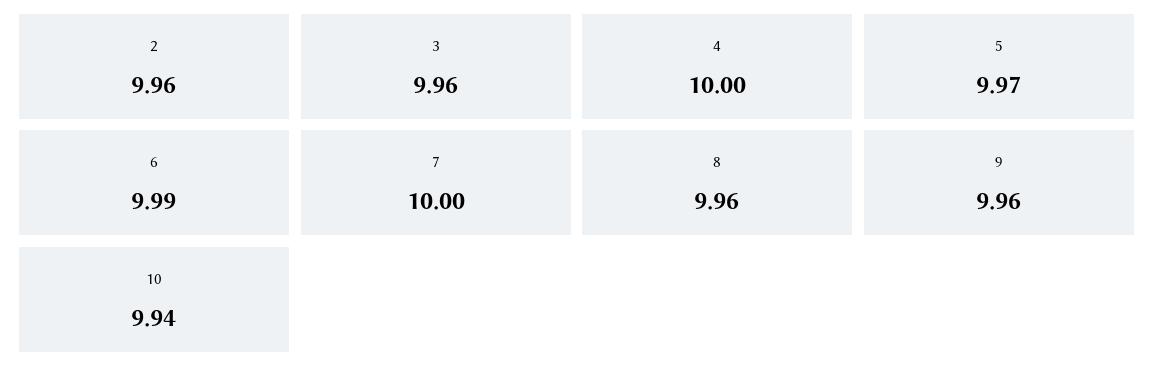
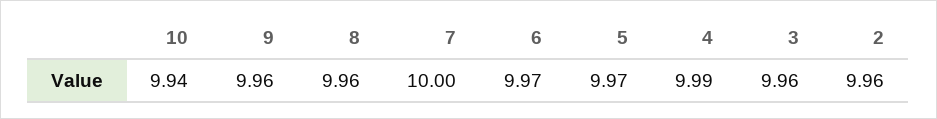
4: 10 -> 9.99
6: 9.99 -> 9.97

